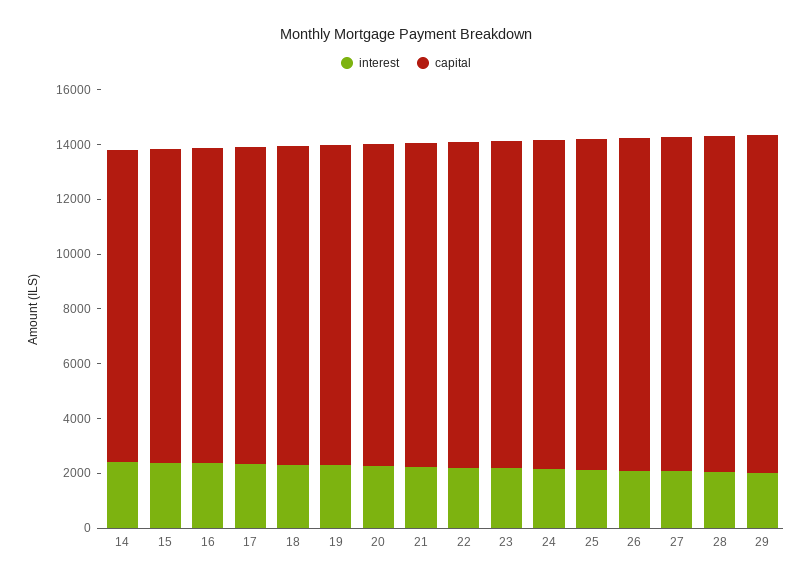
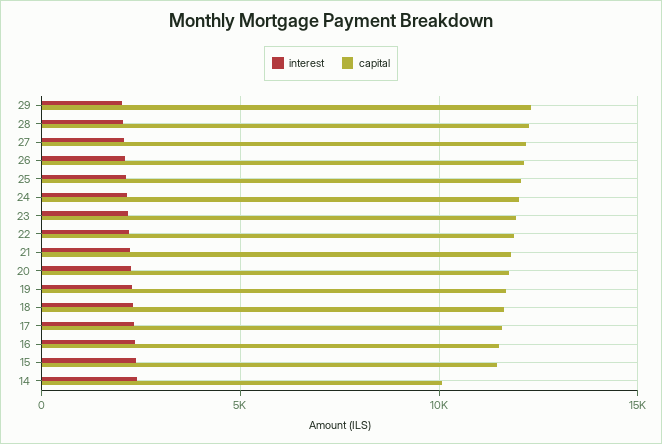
capital, 14: 11500 -> 10000

